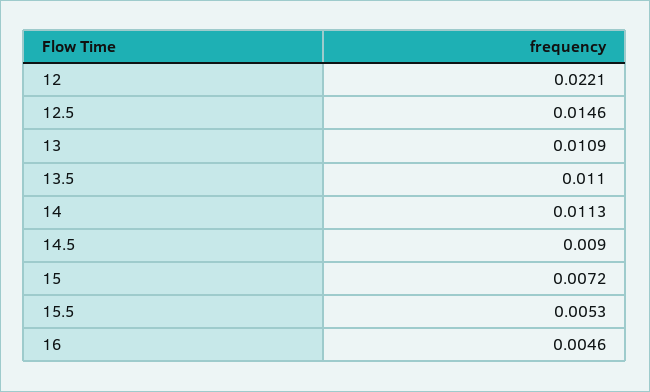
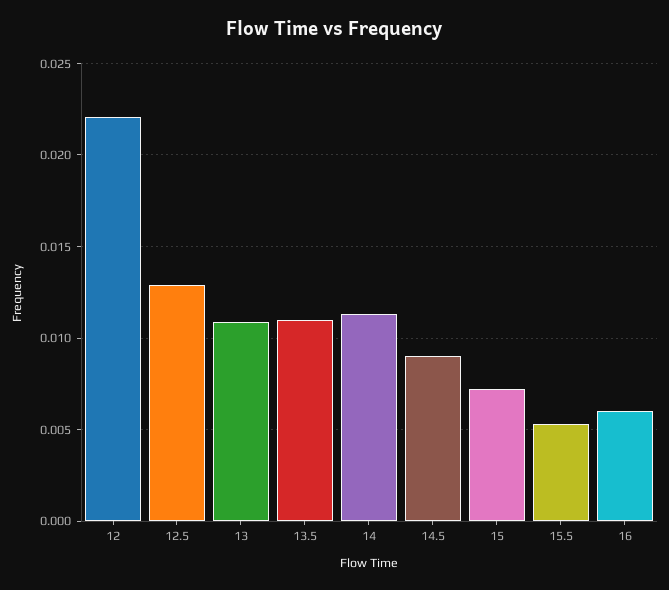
12.5: 0.0146 -> 0.013
16: 0.0046 -> 0.006

